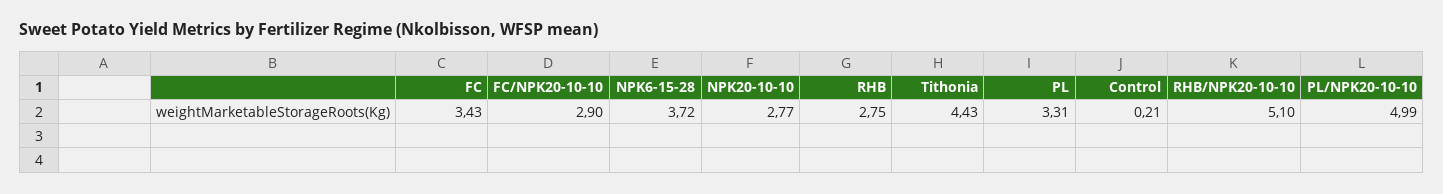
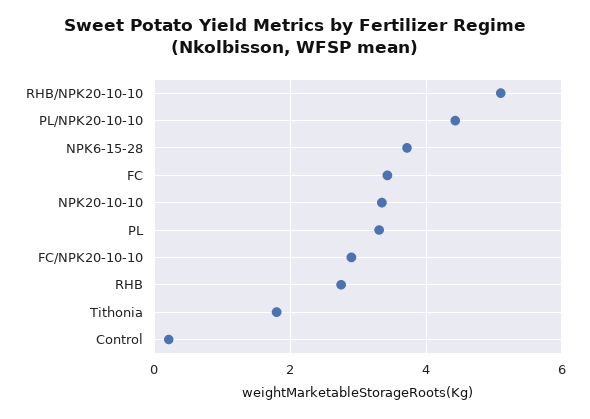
NPK20-10-10: 2.77 -> 3.4
Tithonia: 4.43 -> 1.8
PL/NPK20-10-10: 4.99 -> 4.4

